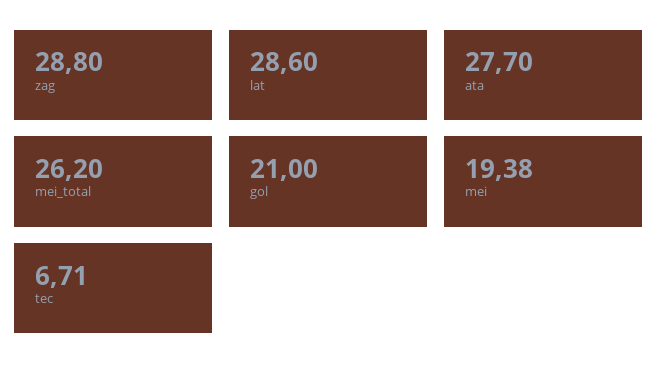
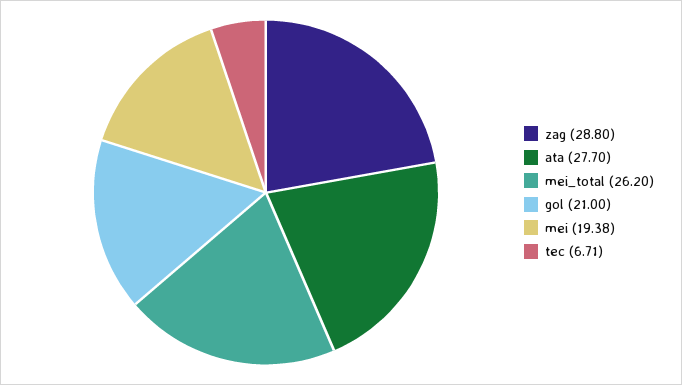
lat: 28.6 -> none

